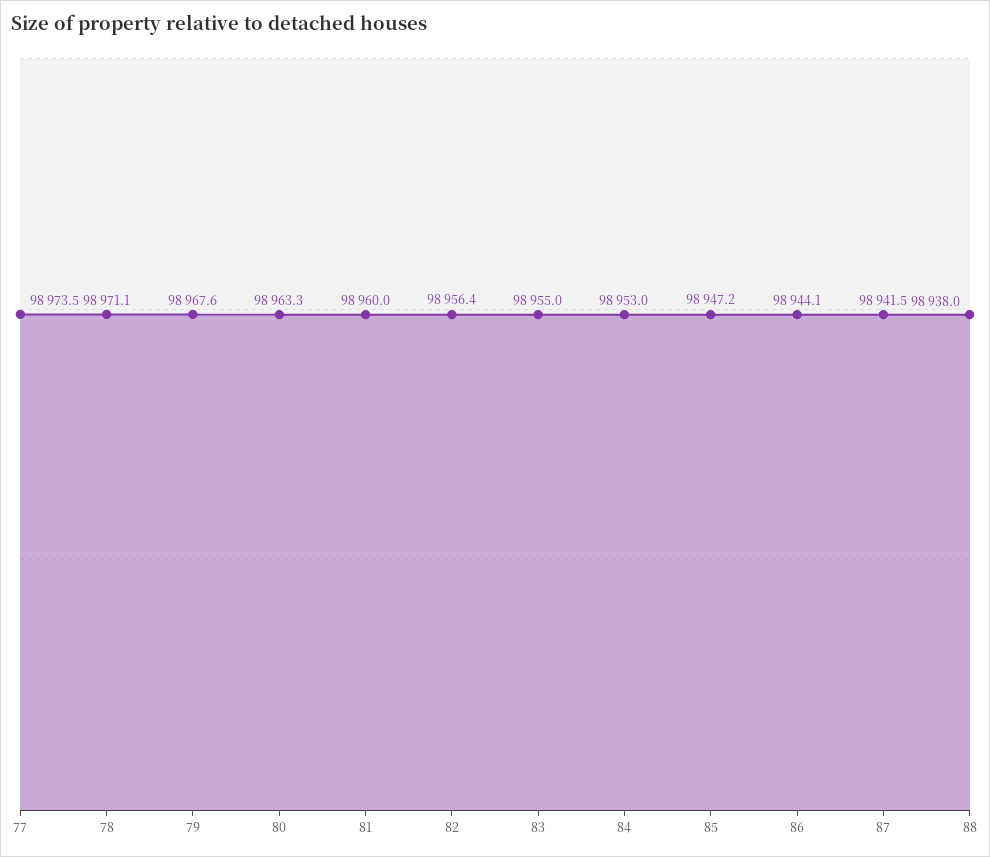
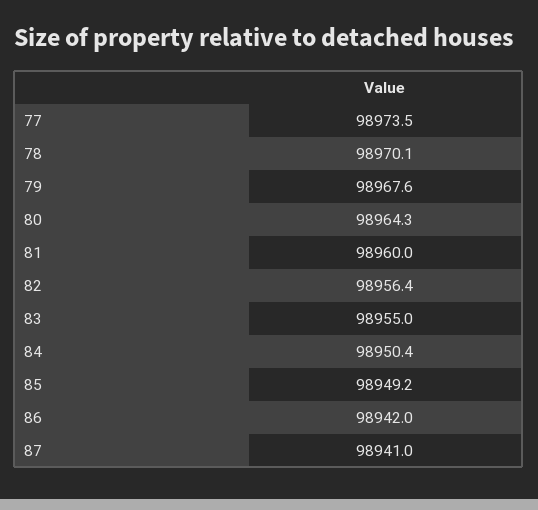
78: 98971.1 -> 98970.1
80: 98963.3 -> 98964.3
84: 98953 -> 98950.4
85: 98947.2 -> 98949.2
86: 98944.1 -> 98942
87: 98941.5 -> 98941
88: 98938 -> none

